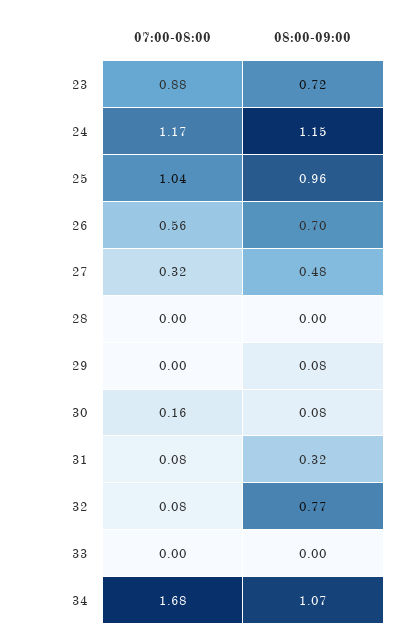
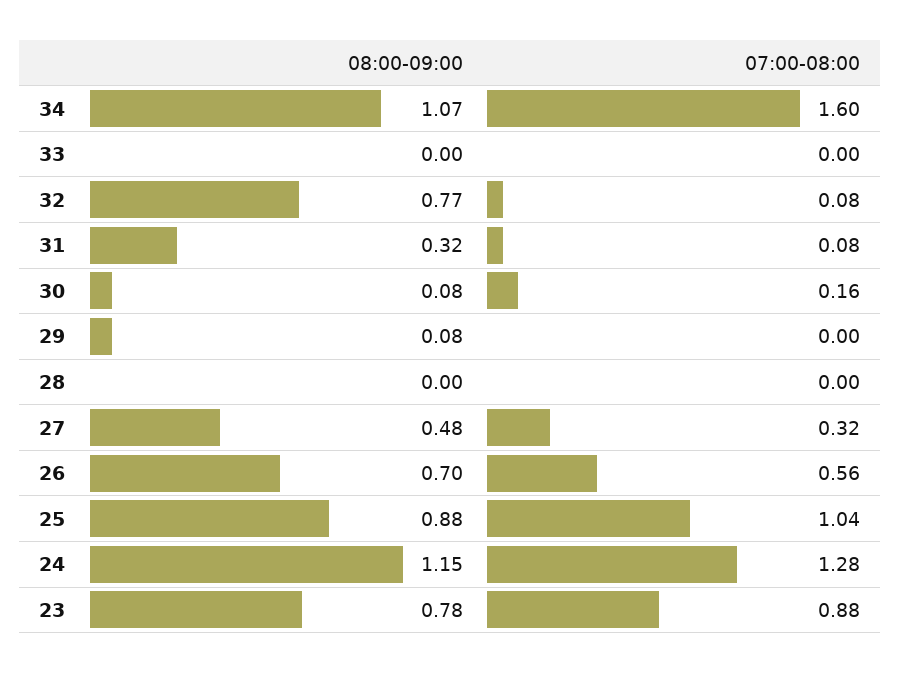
08:00-09:00, 23: 0.72 -> 0.78
07:00-08:00, 24: 1.17 -> 1.28
08:00-09:00, 25: 0.96 -> 0.88
07:00-08:00, 34: 1.68 -> 1.6

